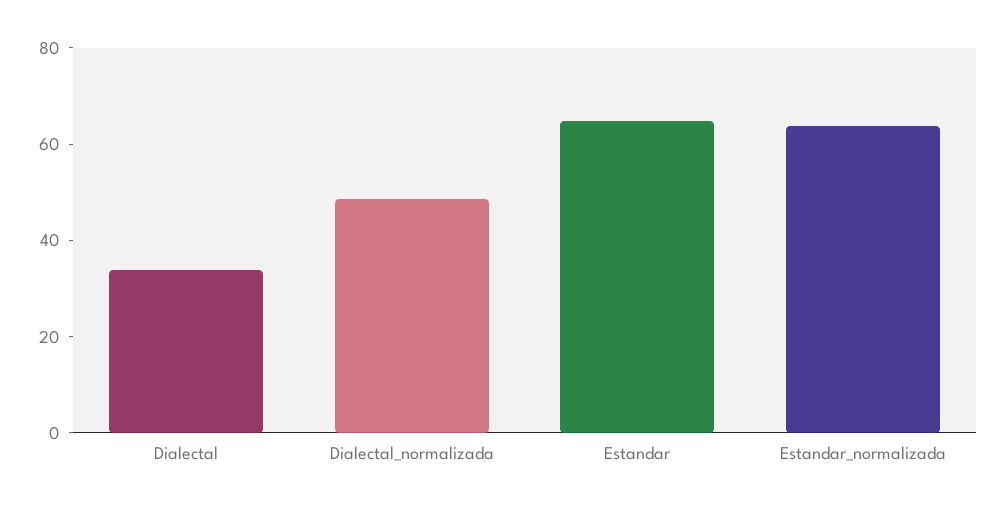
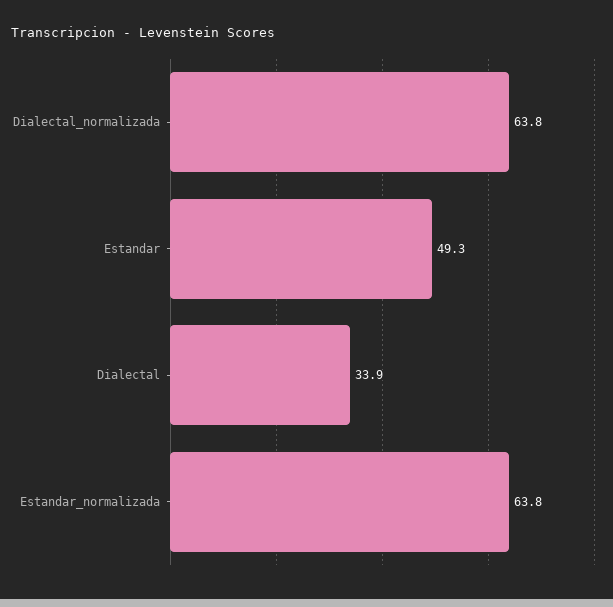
Dialectal_normalizada: 50 -> 63.8
Estandar: 65 -> 49.3

